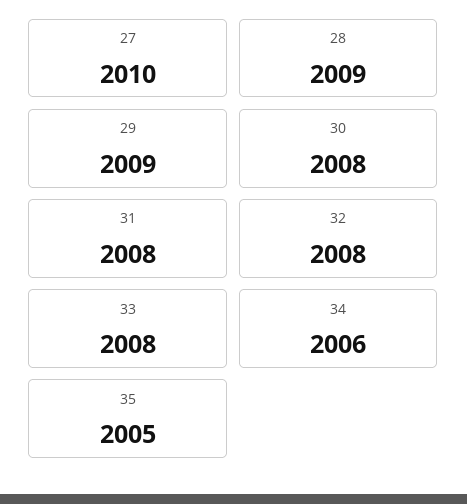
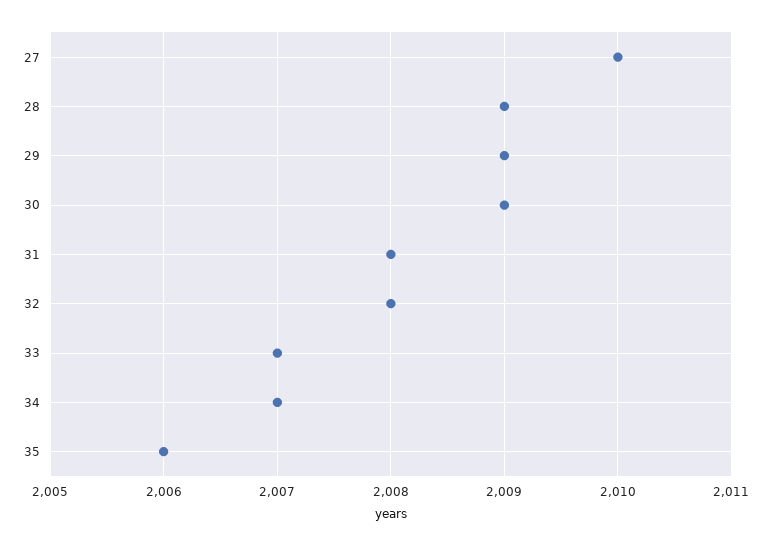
30: 2008 -> 2009
33: 2008 -> 2007
34: 2006 -> 2007
35: 2005 -> 2006

